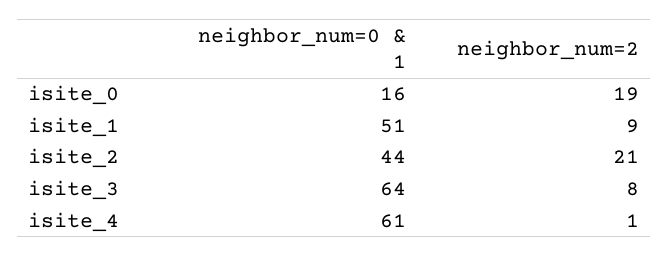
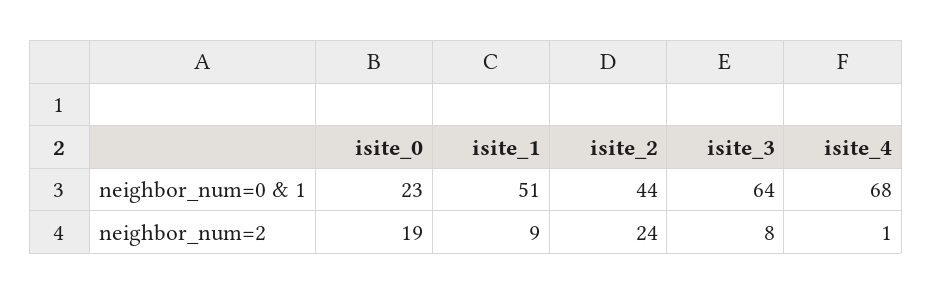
neighbor_num=0 & 1, isite_0: 16 -> 23
neighbor_num=2, isite_2: 21 -> 24
neighbor_num=0 & 1, isite_4: 61 -> 68

